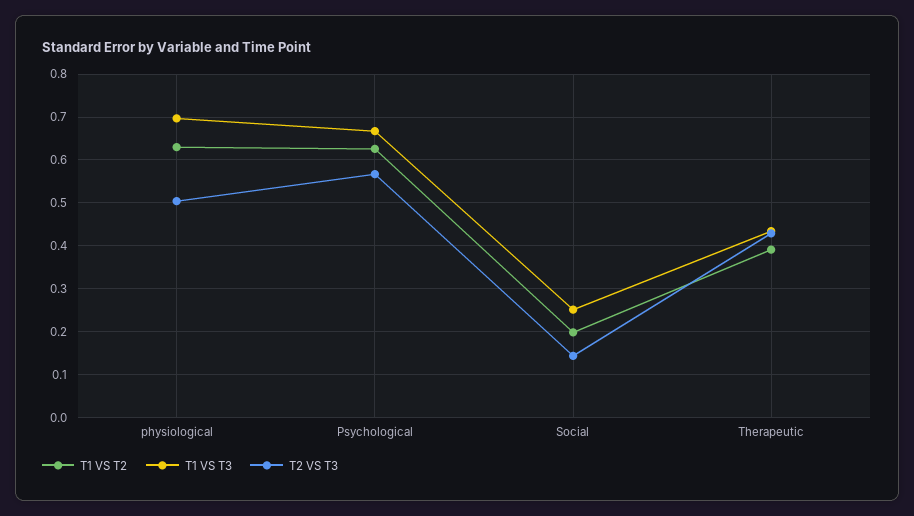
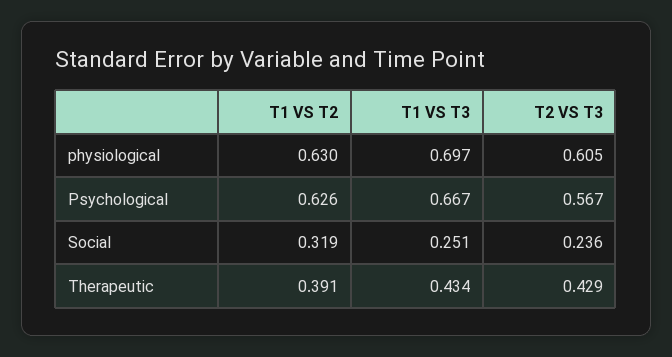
T2 VS T3, physiological: 0.5 -> 0.605
T1 VS T2, Social: 0.2 -> 0.319
T2 VS T3, Social: 0.14 -> 0.236

